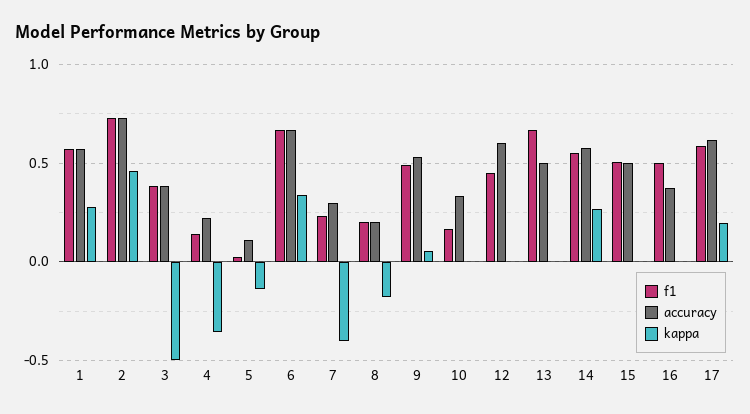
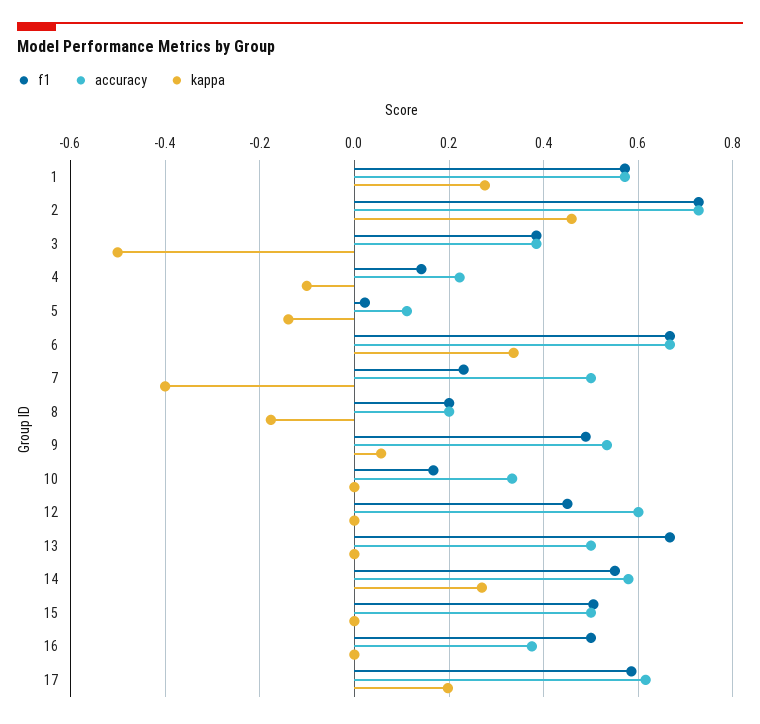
kappa, 4: -0.35 -> -0.1
accuracy, 7: 0.3 -> 0.5

